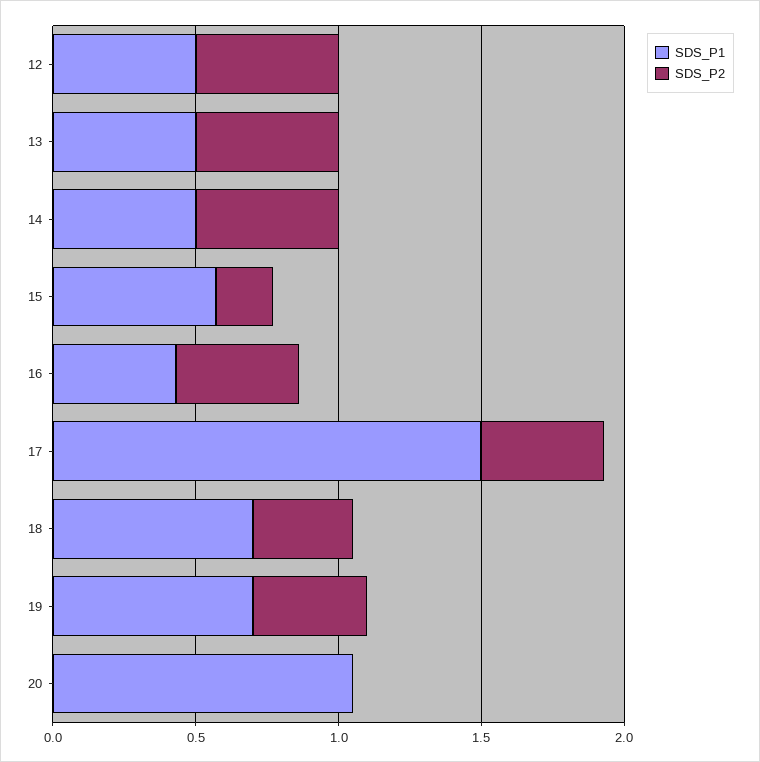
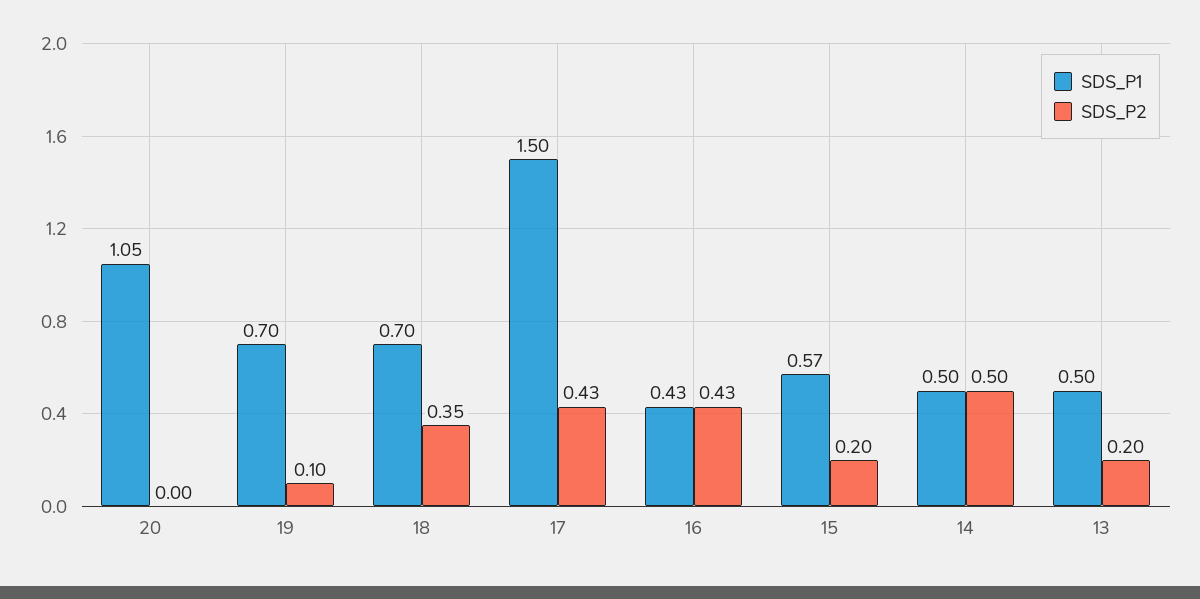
SDS_P1, 12: 0.5 -> none
SDS_P2, 12: 0.5 -> none
SDS_P2, 13: 0.5 -> 0.2
SDS_P2, 19: 0.4 -> 0.1

